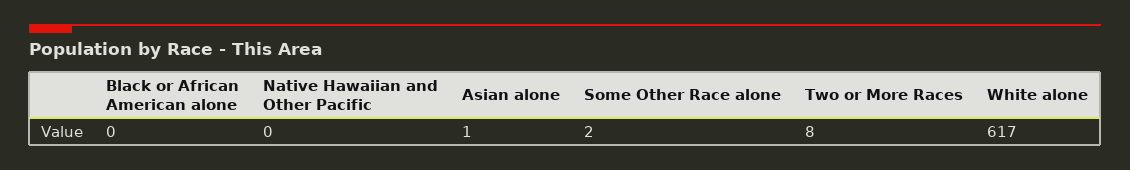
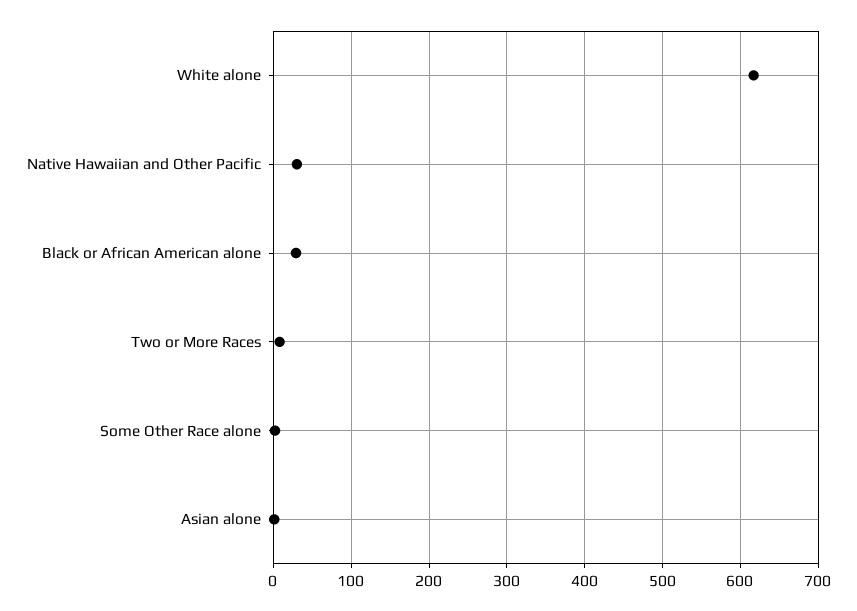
Black or African American alone: 0 -> 30
Native Hawaiian and Other Pacific: 0 -> 30

